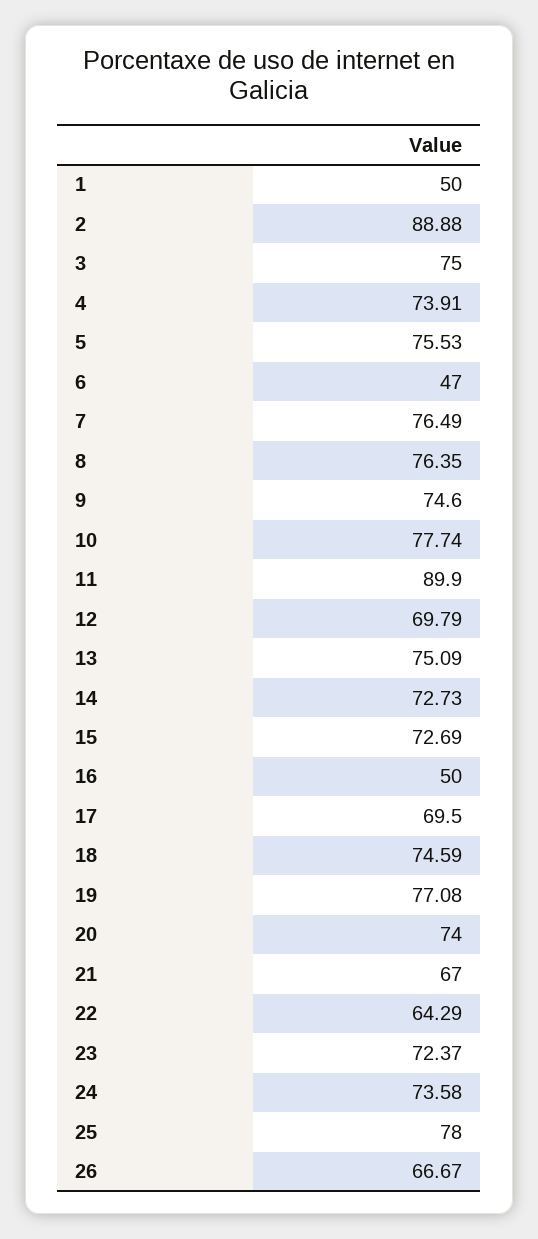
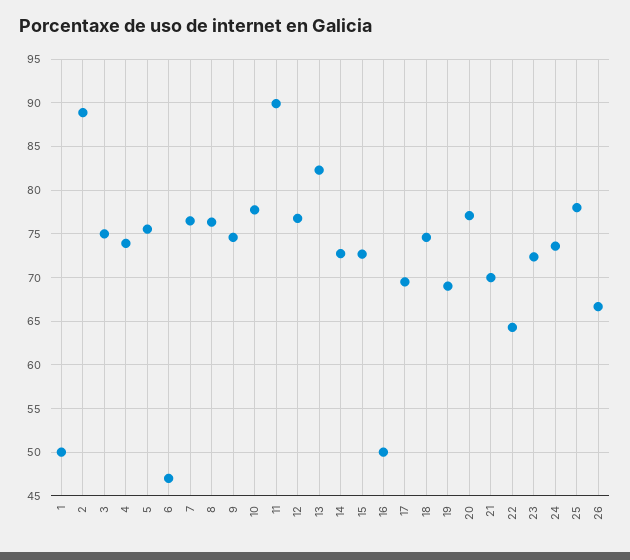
12: 69.79 -> 77
13: 75.09 -> 82
19: 77.08 -> 69
20: 74 -> 77
21: 67 -> 70

